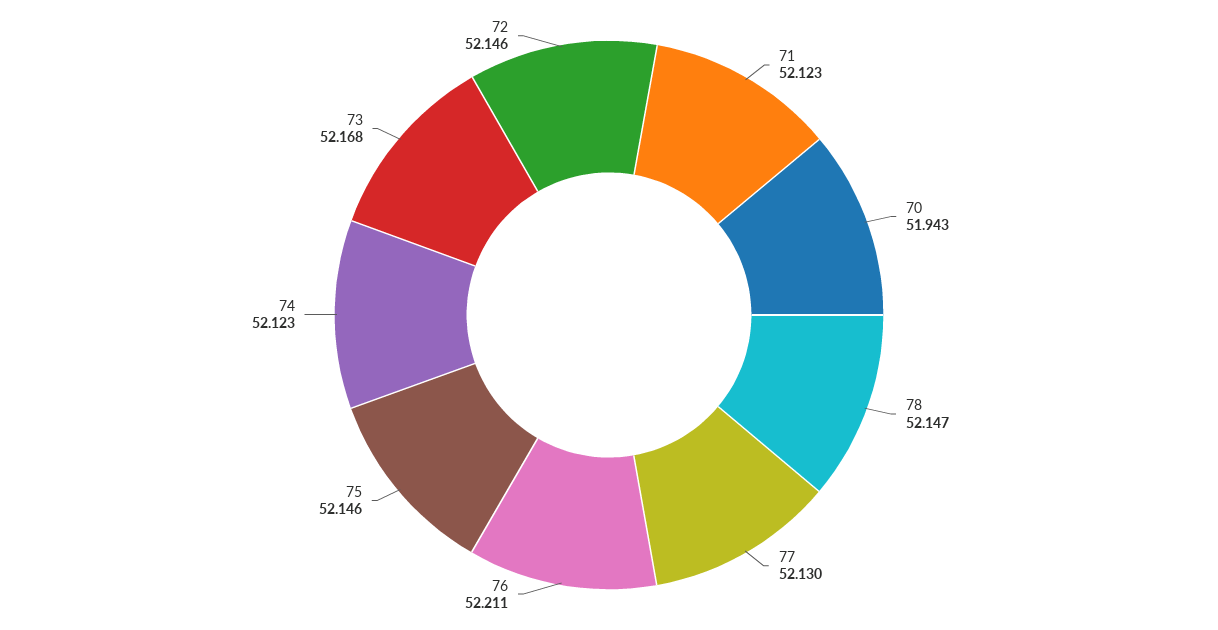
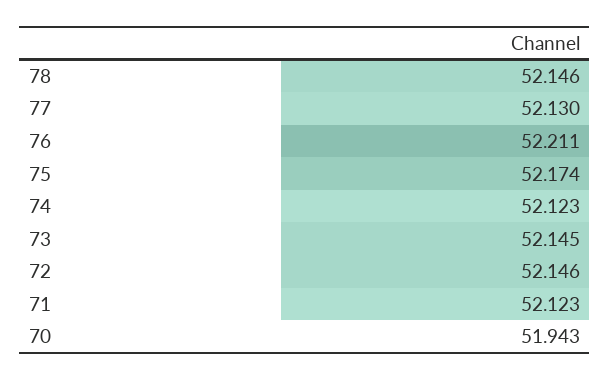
78: 52.147 -> 52.146
75: 52.146 -> 52.174
73: 52.168 -> 52.145

